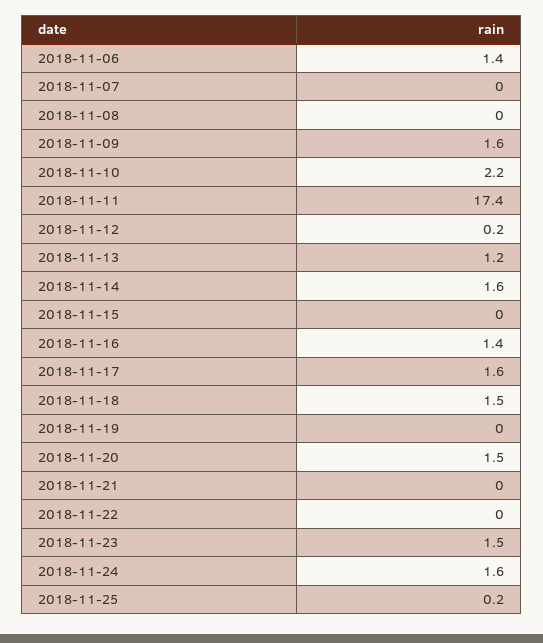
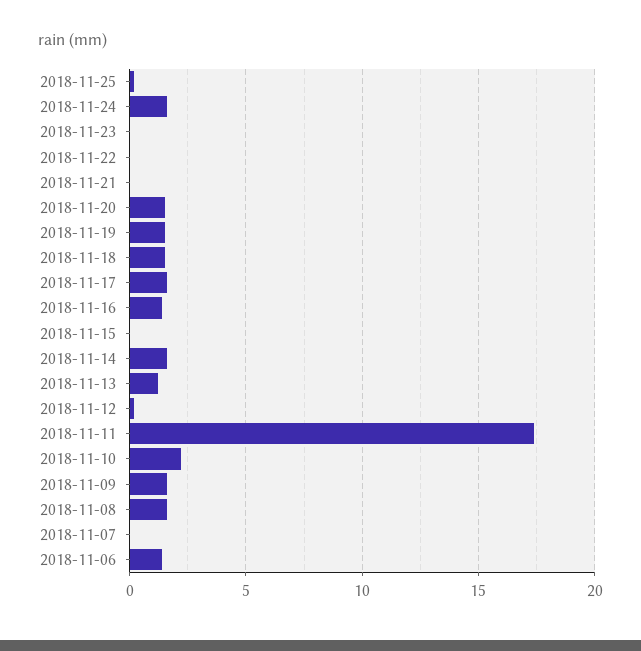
2018-11-08: 0 -> 1.5
2018-11-19: 0 -> 1.5
2018-11-23: 1.5 -> 0

